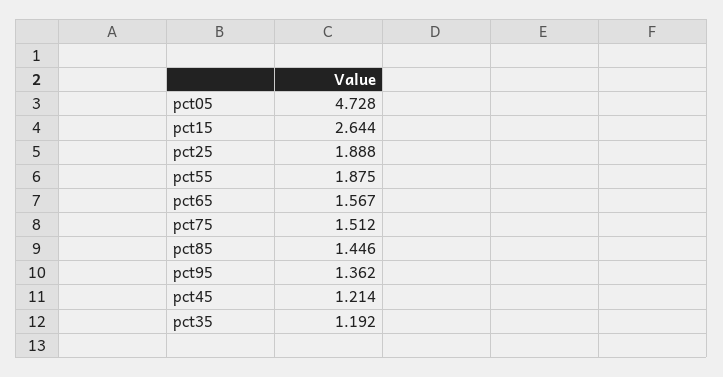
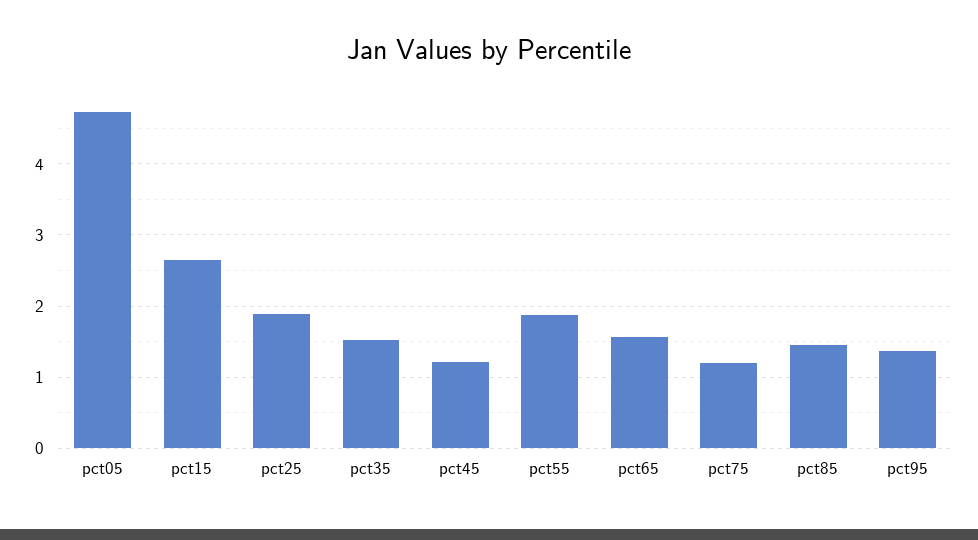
pct75: 1.512 -> 1.2
pct35: 1.192 -> 1.5

